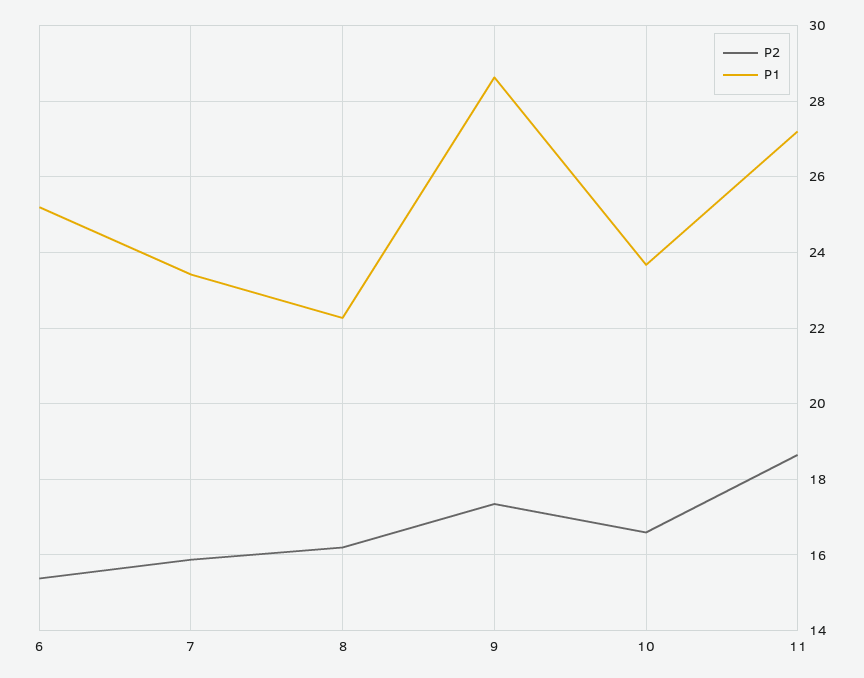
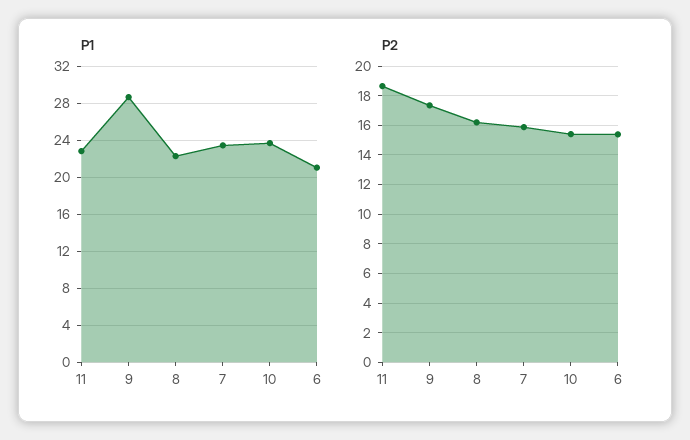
P1, 6: 25.2 -> 21
P2, 10: 16.6 -> 15.5
P1, 11: 27.2 -> 23

